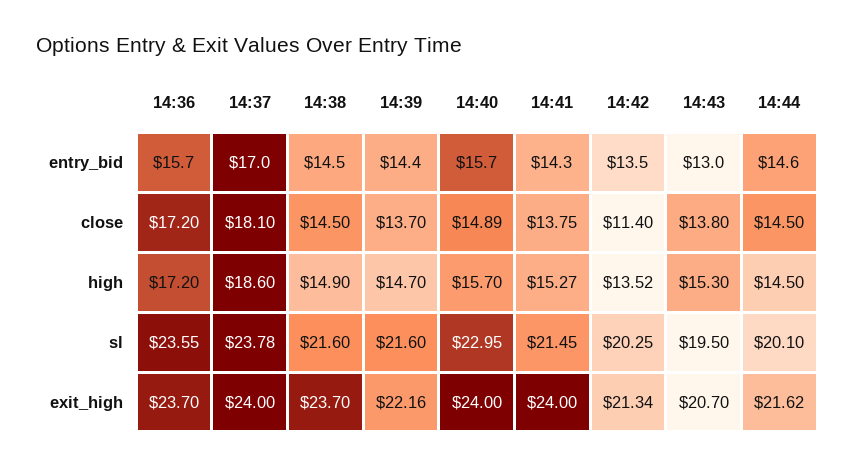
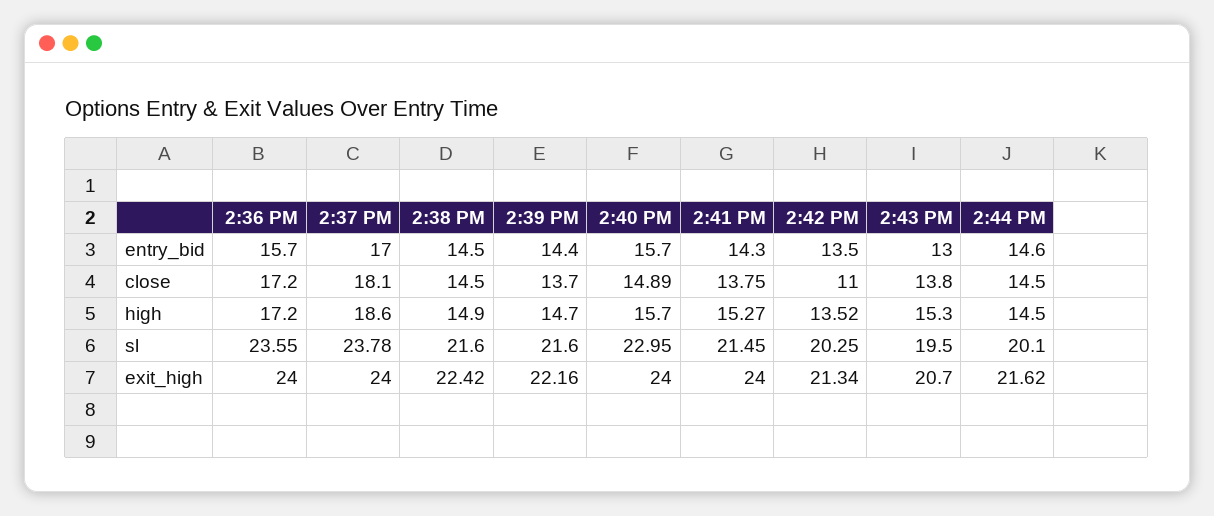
14:42, close: 11.4 -> 11
14:36, exit_high: 23.7 -> 24
14:38, exit_high: 23.7 -> 22.42

